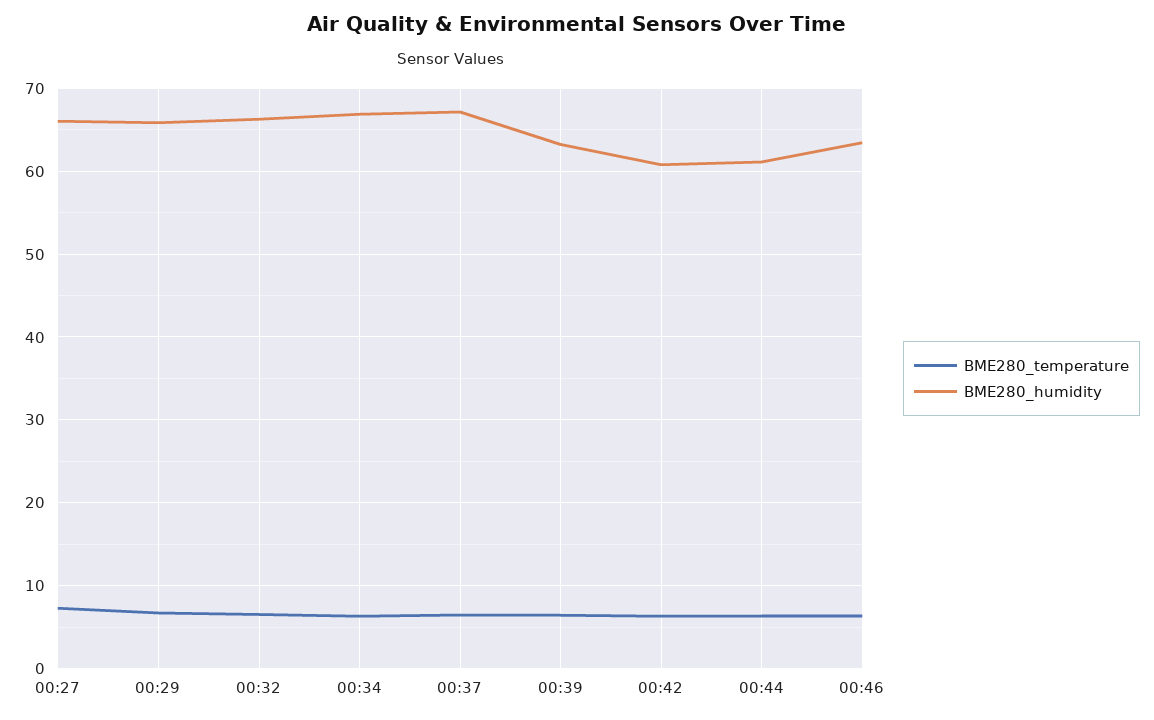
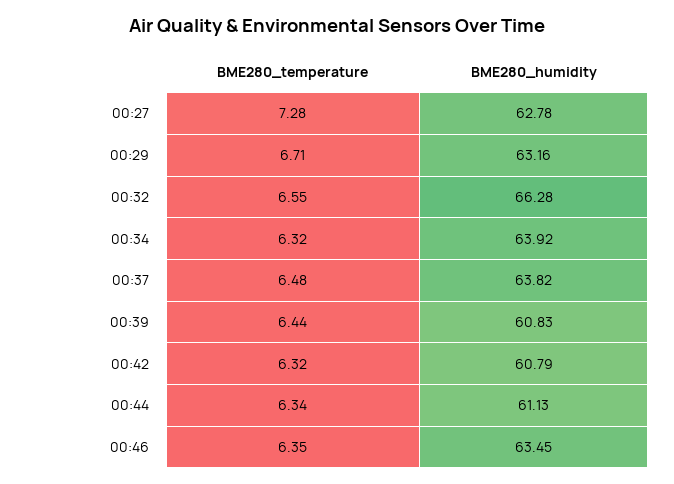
BME280_humidity, 00:27: 66 -> 62.78
BME280_humidity, 00:29: 66 -> 63.16
BME280_humidity, 00:34: 67 -> 63.92
BME280_humidity, 00:37: 67 -> 63.82
BME280_humidity, 00:39: 63 -> 60.83

